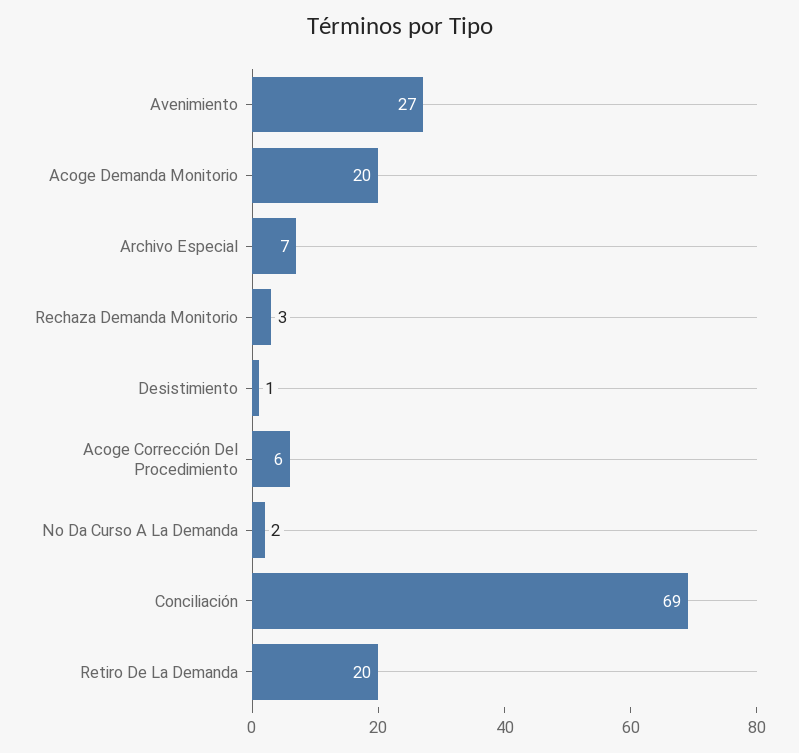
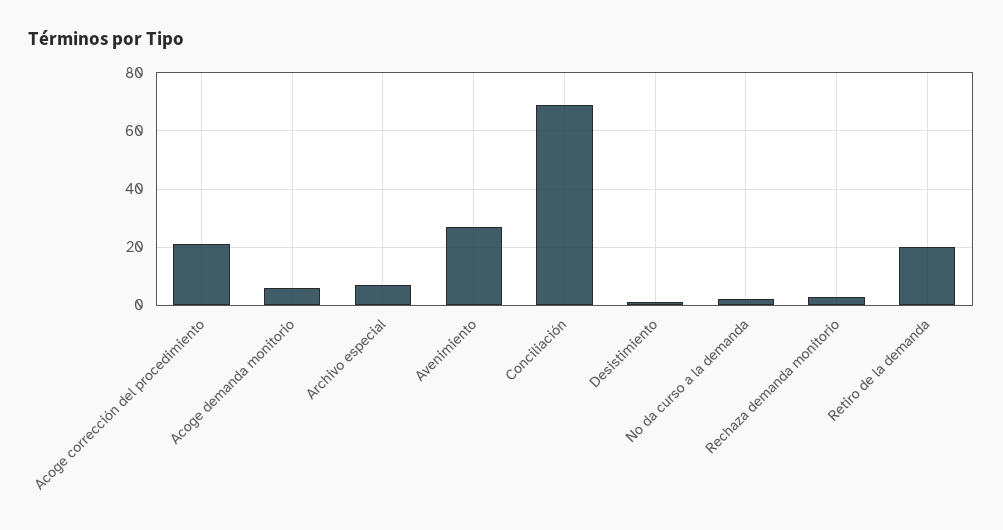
Acoge Demanda Monitorio: 20 -> 5
Acoge Corrección Del Procedimiento: 6 -> 20

